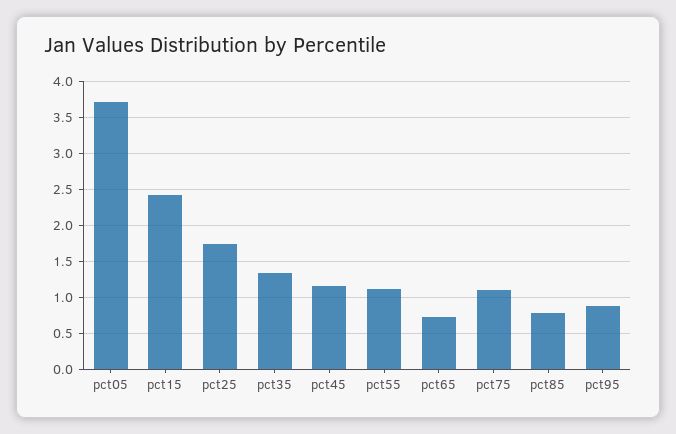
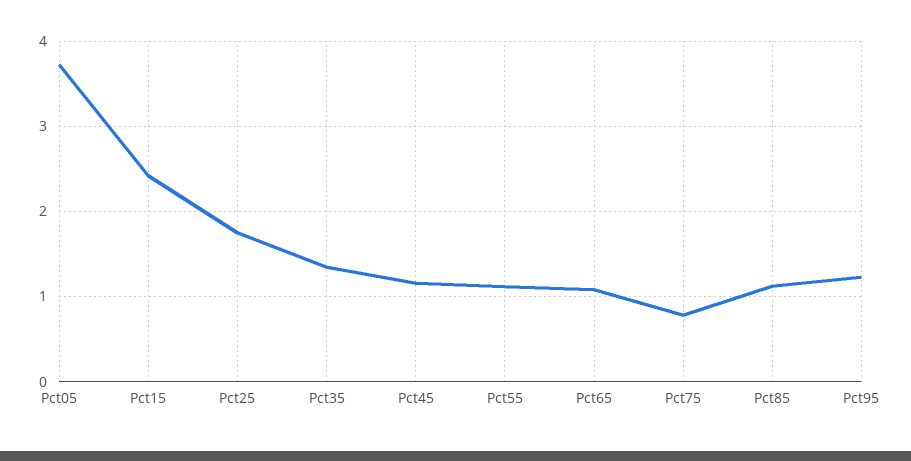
pct65: 0.7 -> 1.1
pct75: 1.1 -> 0.8
pct85: 0.8 -> 1.1
pct95: 0.9 -> 1.2

